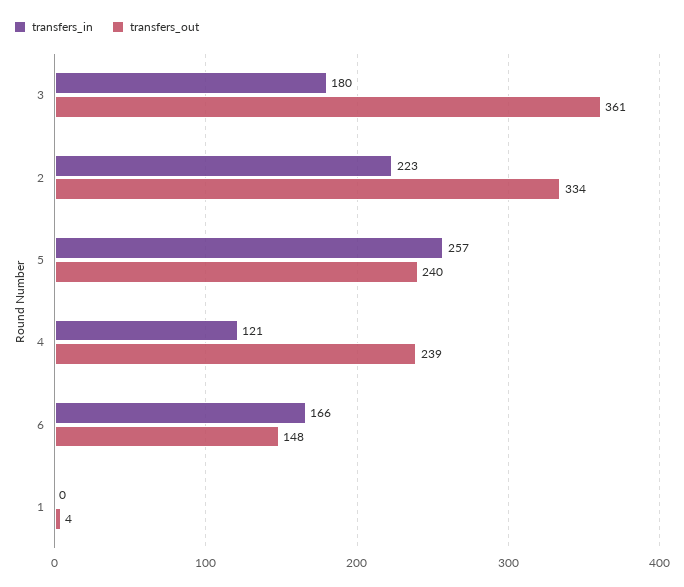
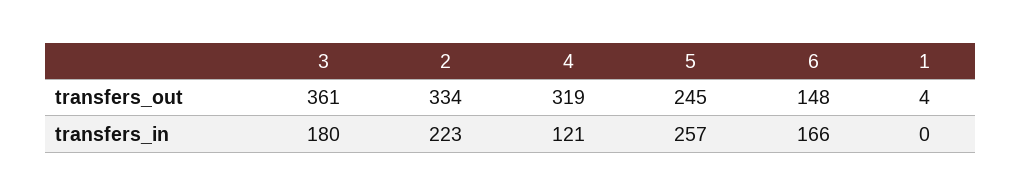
transfers_out, 5: 240 -> 245
transfers_out, 4: 239 -> 319

